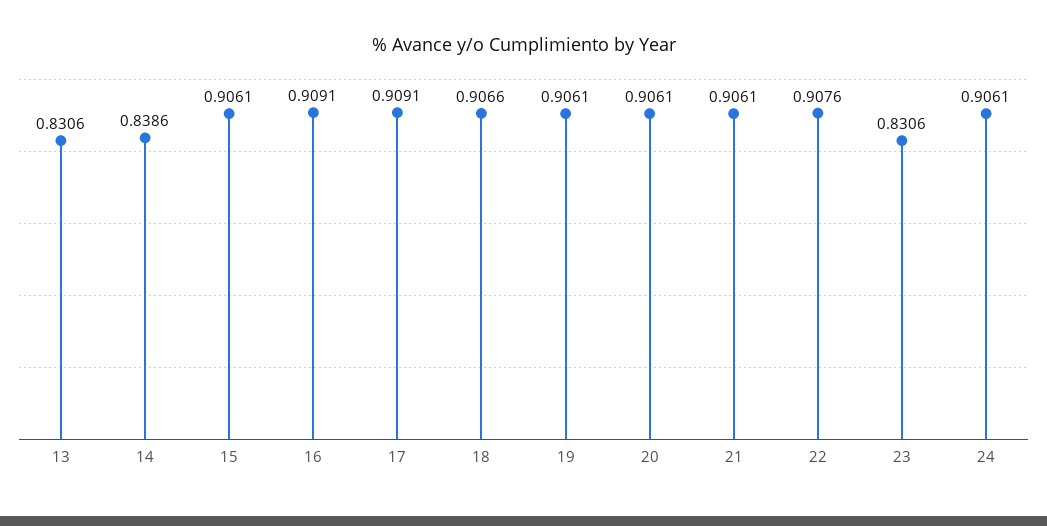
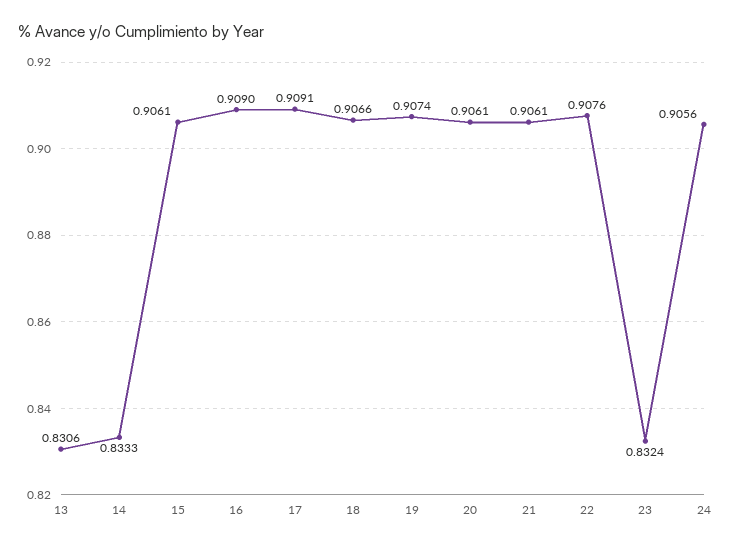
14: 0.8386 -> 0.8333
16: 0.9091 -> 0.909
19: 0.9061 -> 0.9074
23: 0.8306 -> 0.8324
24: 0.9061 -> 0.9056

